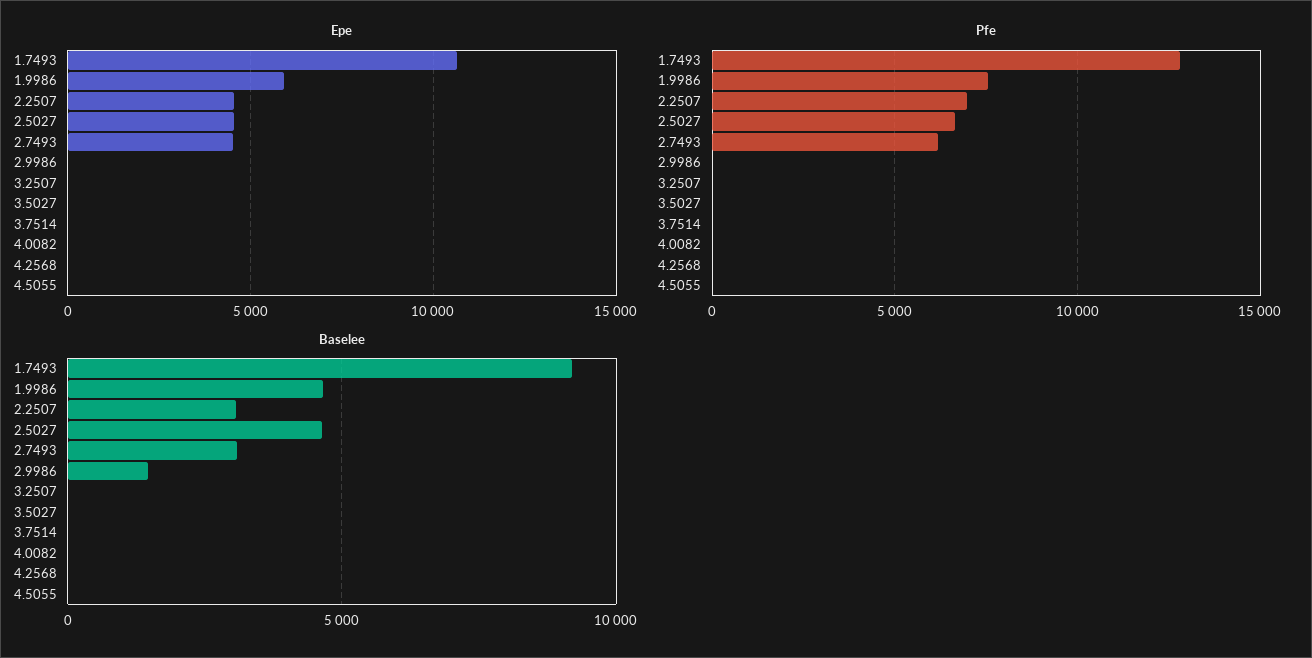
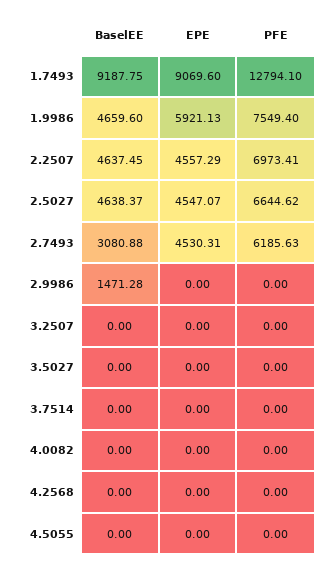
Epe, 1.7493: 10500 -> 9069.6
Baselee, 2.2507: 3000 -> 4637.45

